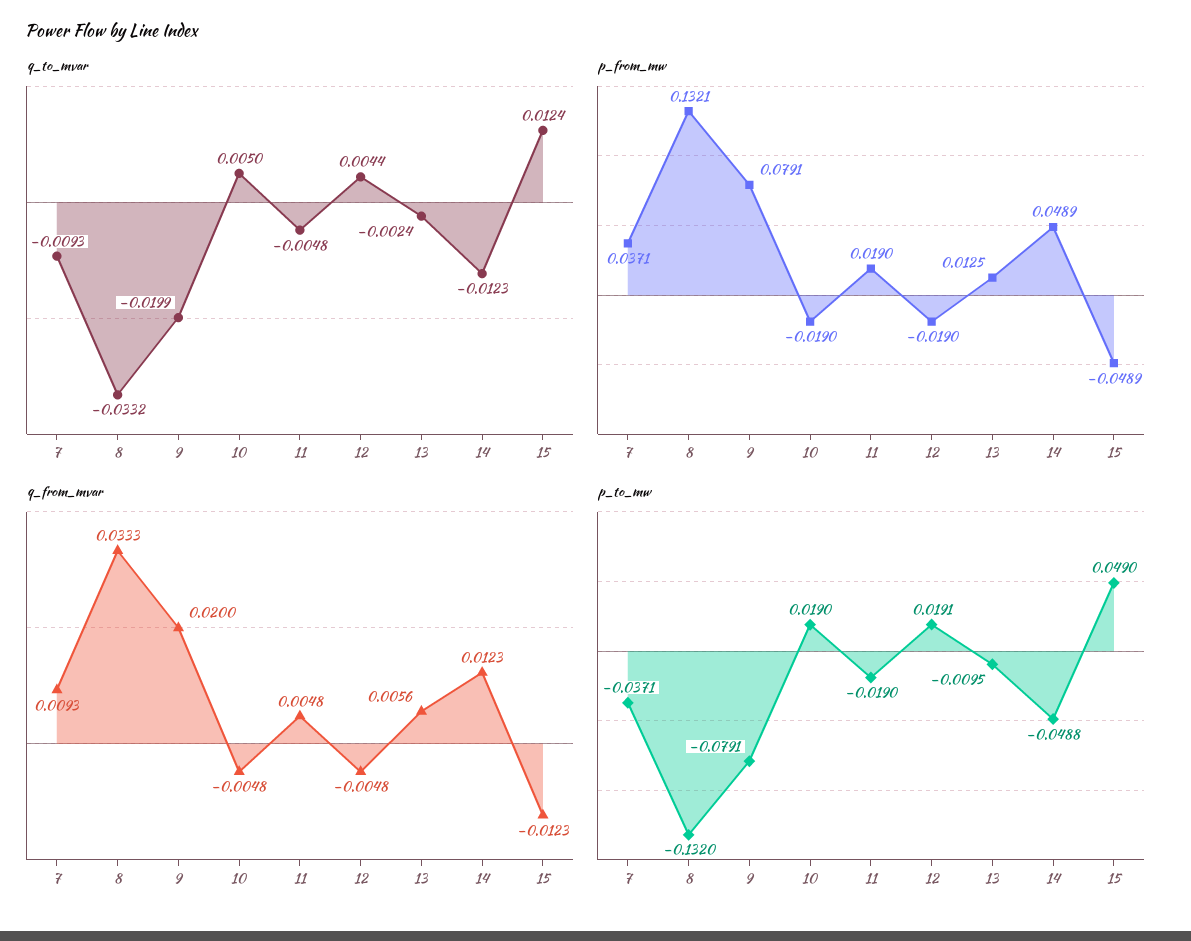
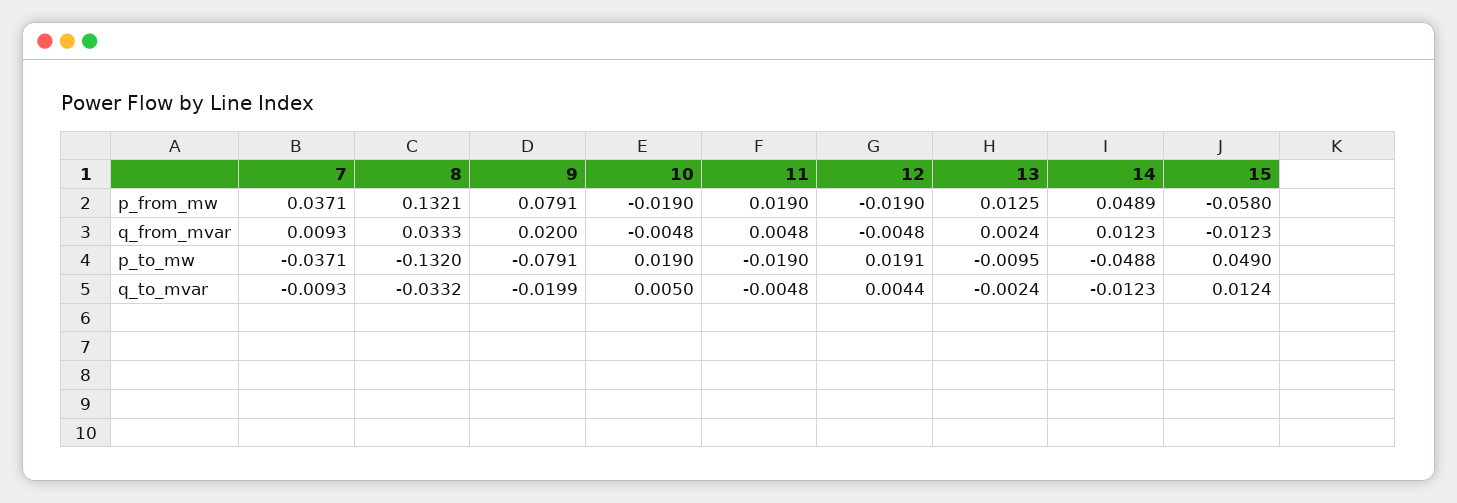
p_from_mw, 15: -0.0489 -> -0.058
q_from_mvar, 13: 0.0056 -> 0.0024

